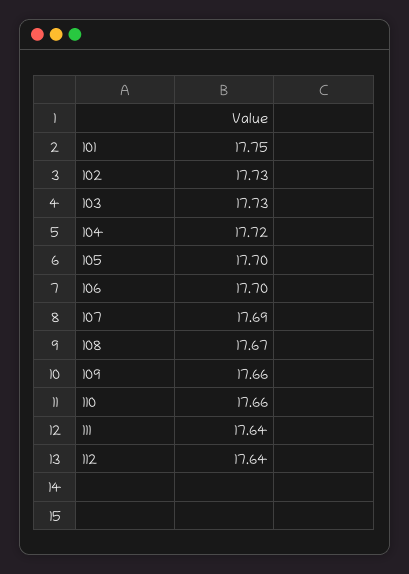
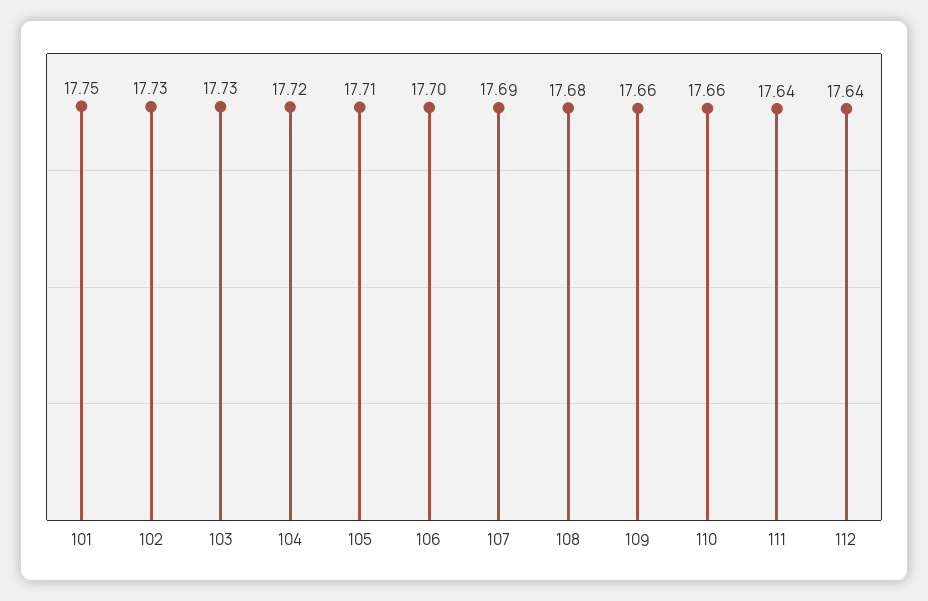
105: 17.7 -> 17.71
108: 17.67 -> 17.68

